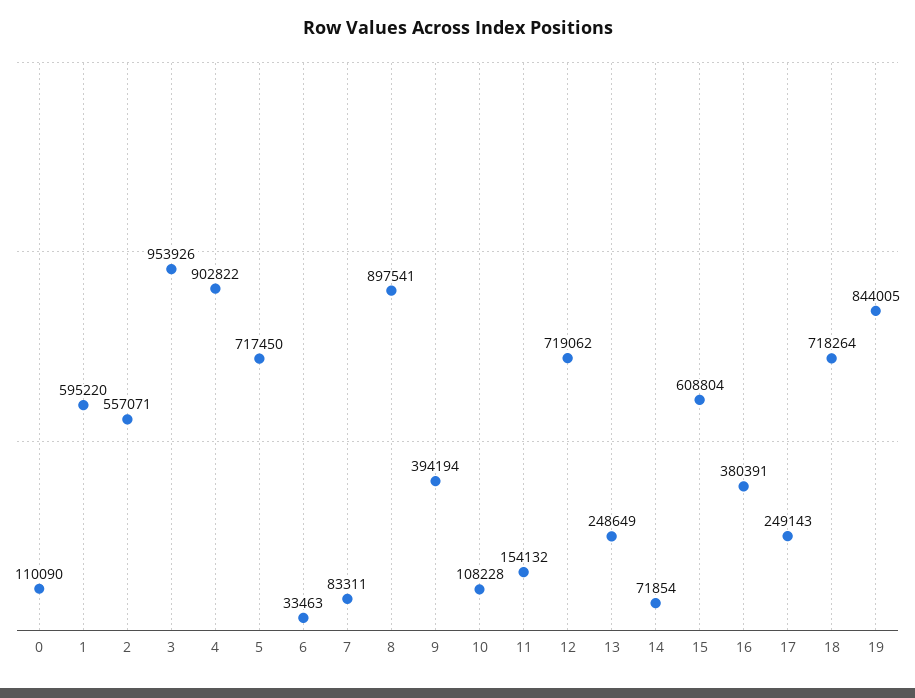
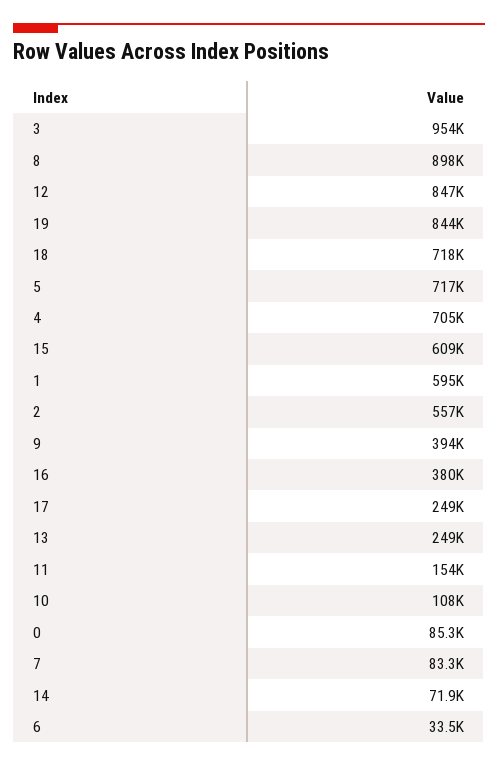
0: 110090 -> 85300
4: 902822 -> 705000
12: 719062 -> 847000

